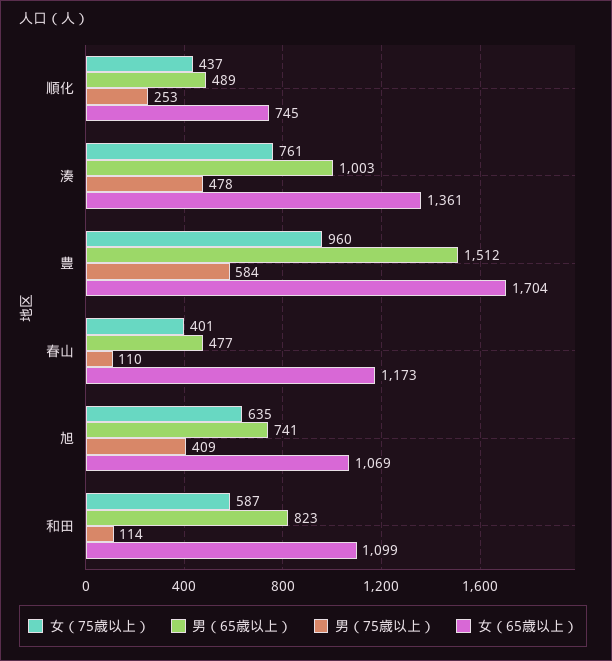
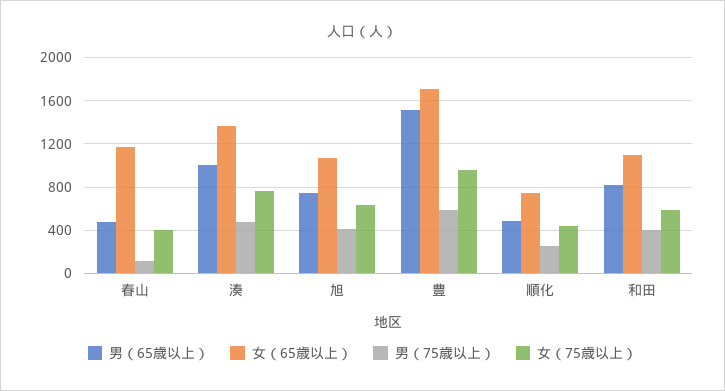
男（75歳以上）, 和田: 114 -> 400

